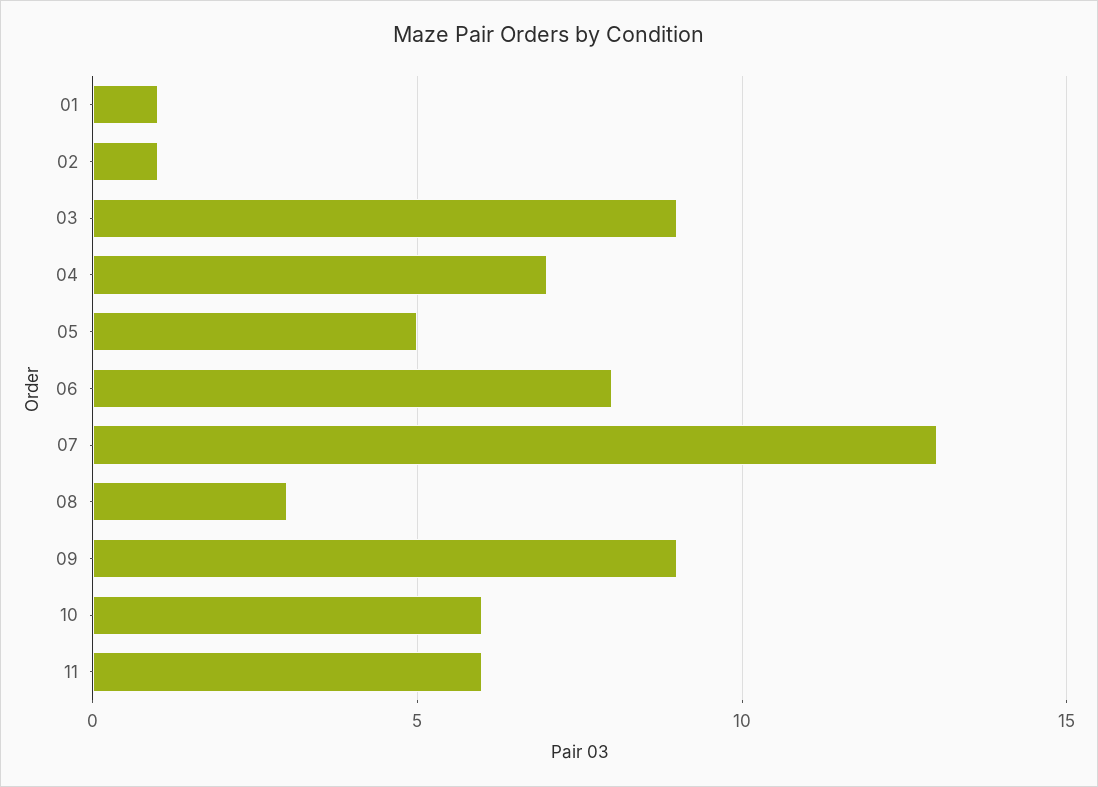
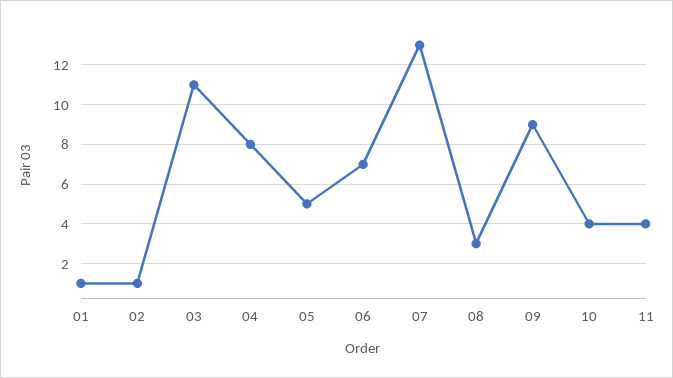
03: 9 -> 11
04: 7 -> 8
06: 8 -> 7
10: 6 -> 4
11: 6 -> 4

